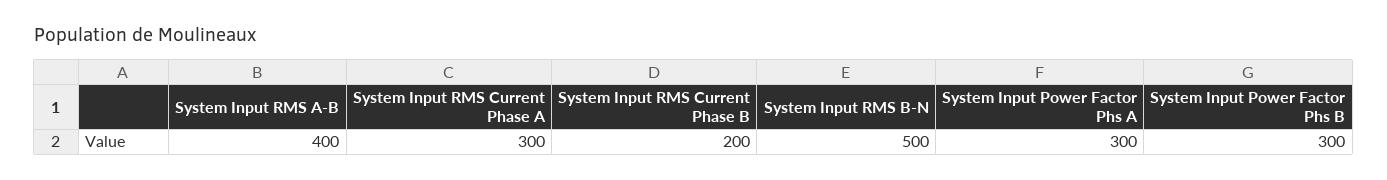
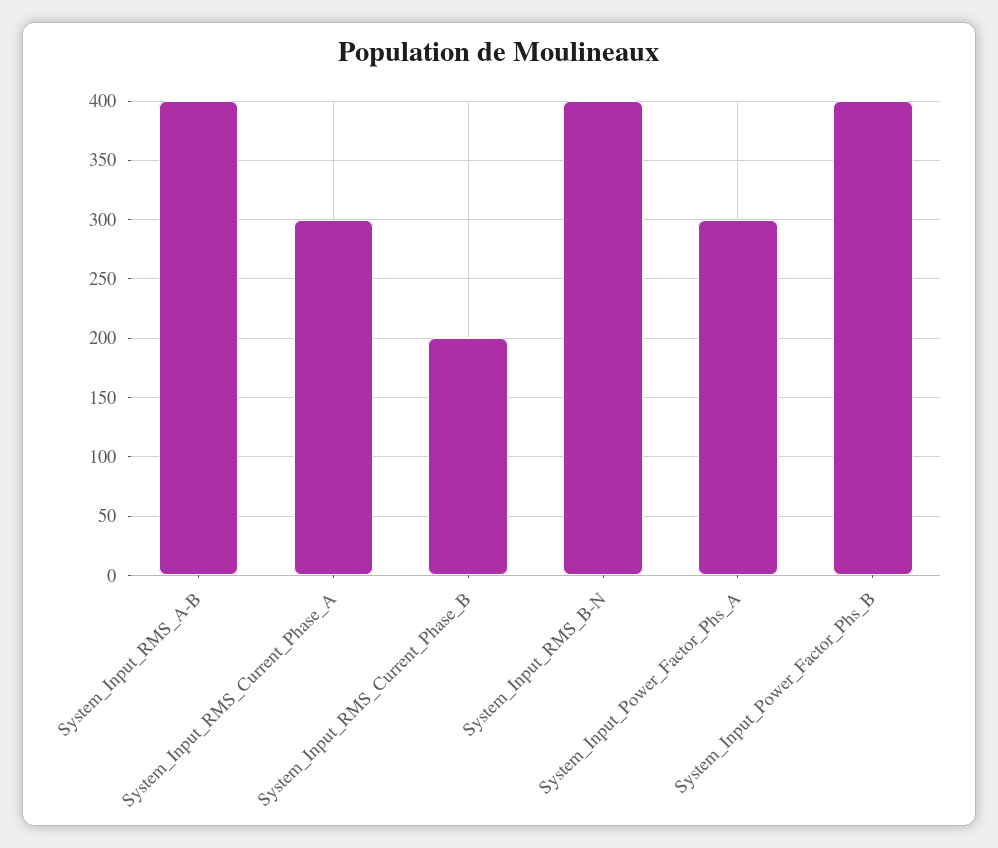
System Input RMS B-N: 500 -> 400
System Input Power Factor Phs B: 300 -> 400

